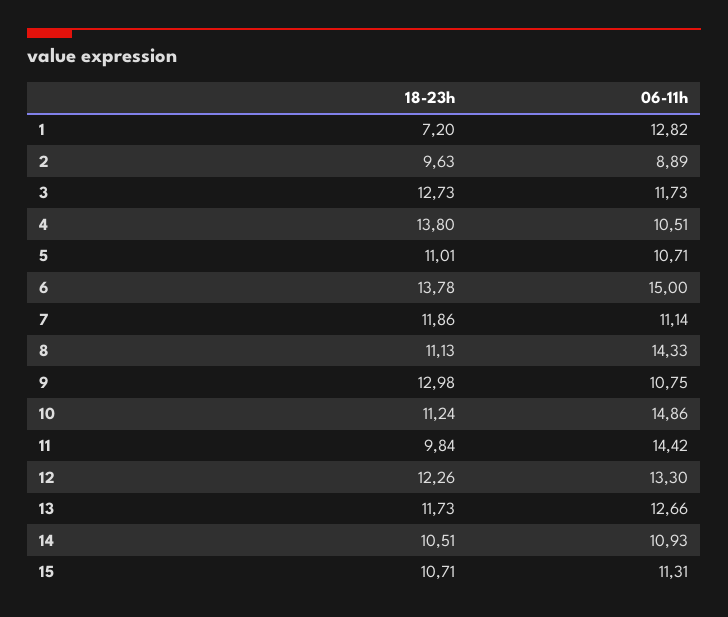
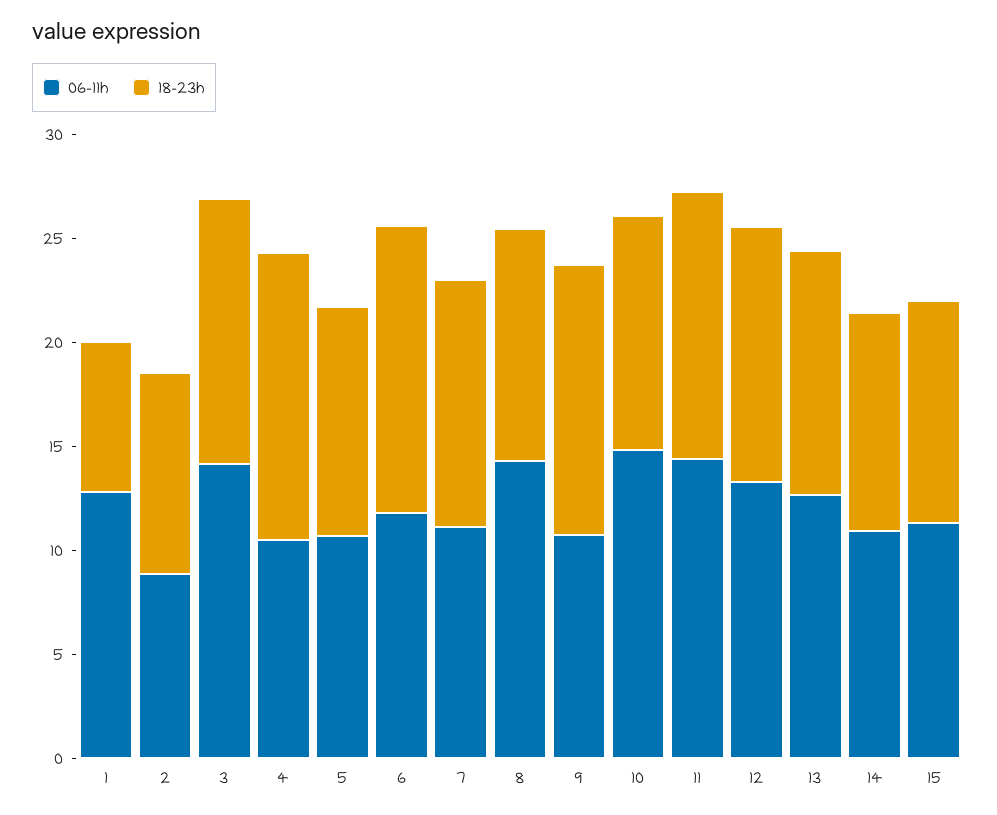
06-11h, 3: 11.73 -> 14
06-11h, 6: 15 -> 12
18-23h, 11: 9.84 -> 13

